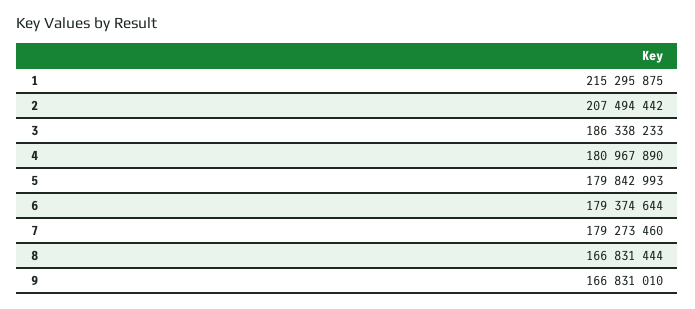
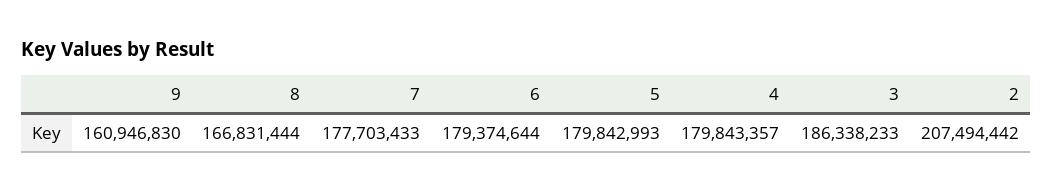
1: 215295875 -> none
4: 180967890 -> 179843357
7: 179273460 -> 177703433
9: 166831010 -> 160946830

